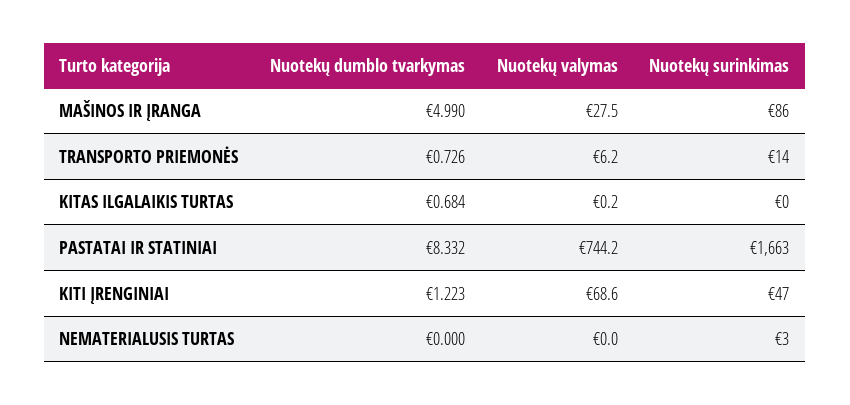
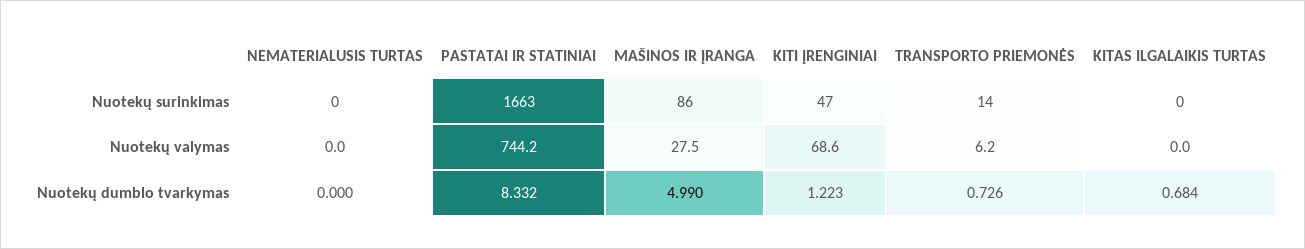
Nuotekų valymas, KITAS ILGALAIKIS TURTAS: 0.2 -> 0
Nuotekų surinkimas, NEMATERIALUSIS TURTAS: 3 -> 0

